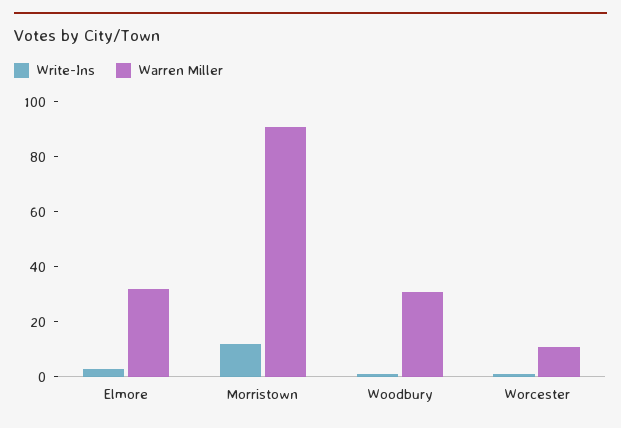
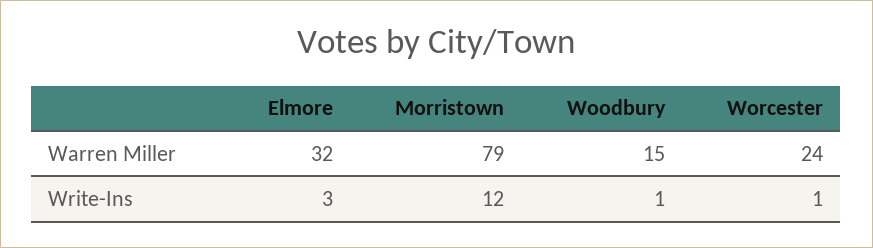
Warren Miller, Morristown: 90 -> 79
Warren Miller, Woodbury: 30 -> 15
Warren Miller, Worcester: 10 -> 24

